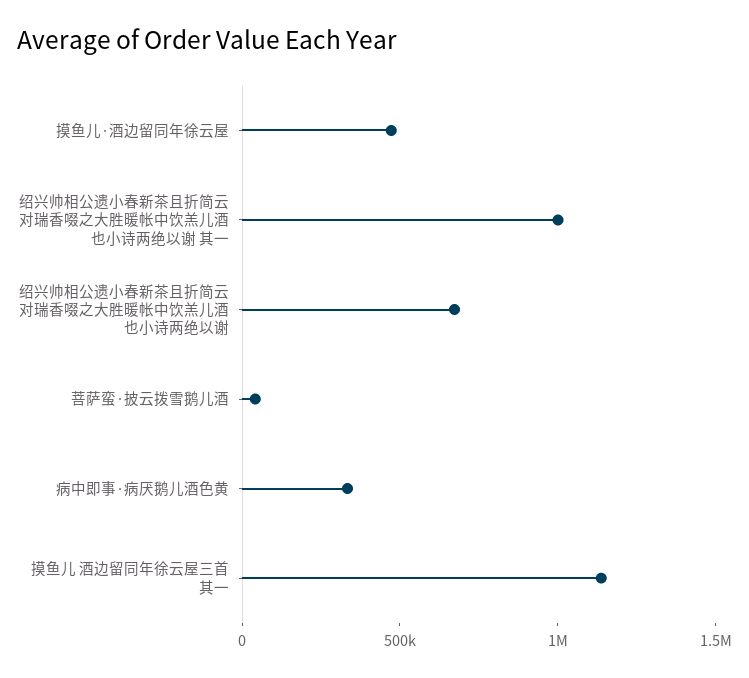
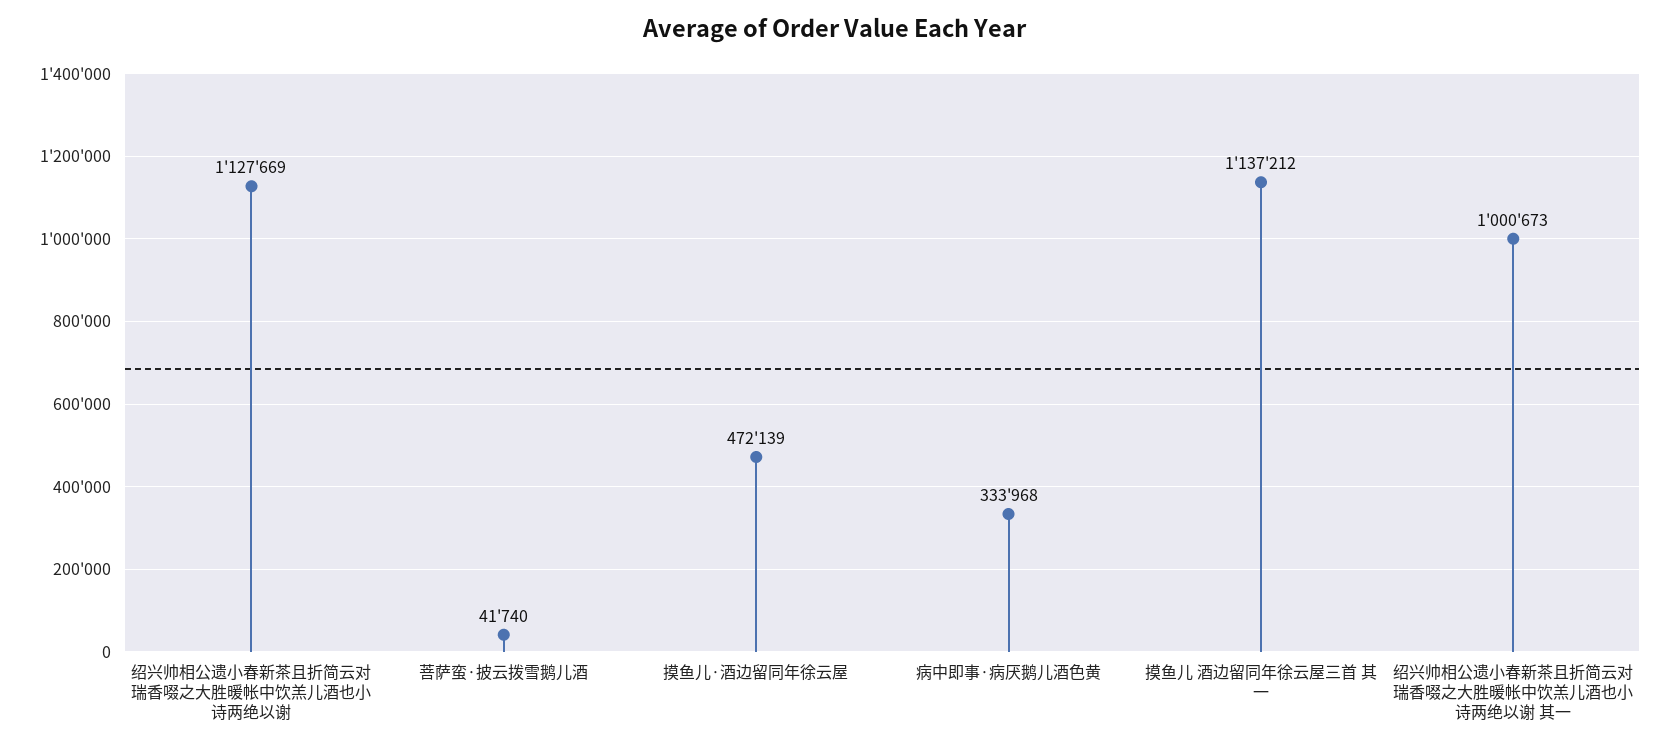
绍兴帅相公遗小春新茶且折简云对瑞香啜之大胜暖帐中饮羔儿酒也小诗两绝以谢: 700000 -> 1127669

